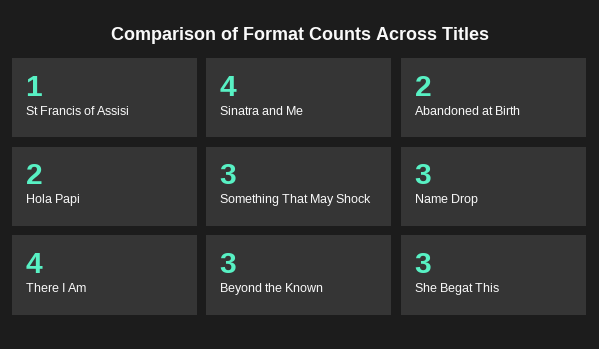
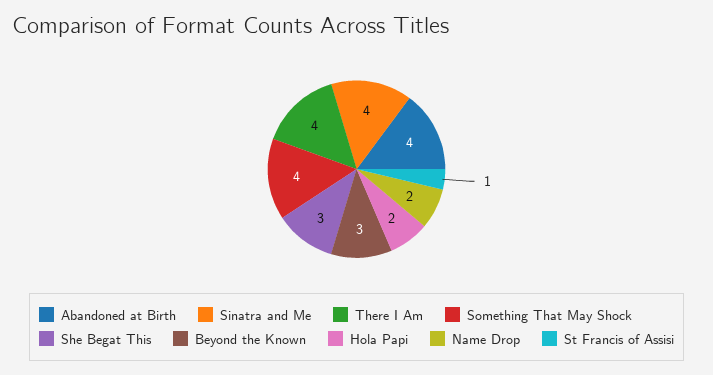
Abandoned at Birth: 2 -> 4
Something That May Shock: 3 -> 4
Name Drop: 3 -> 2

